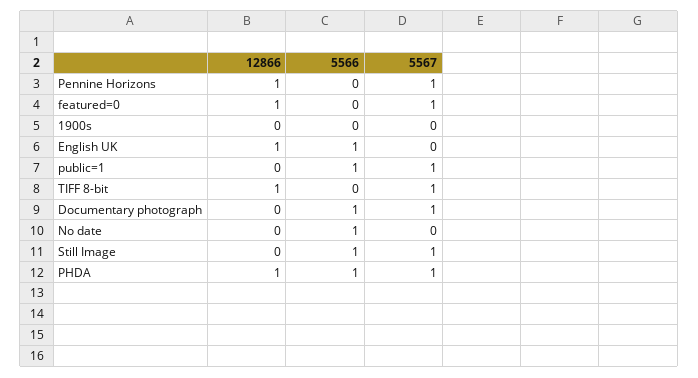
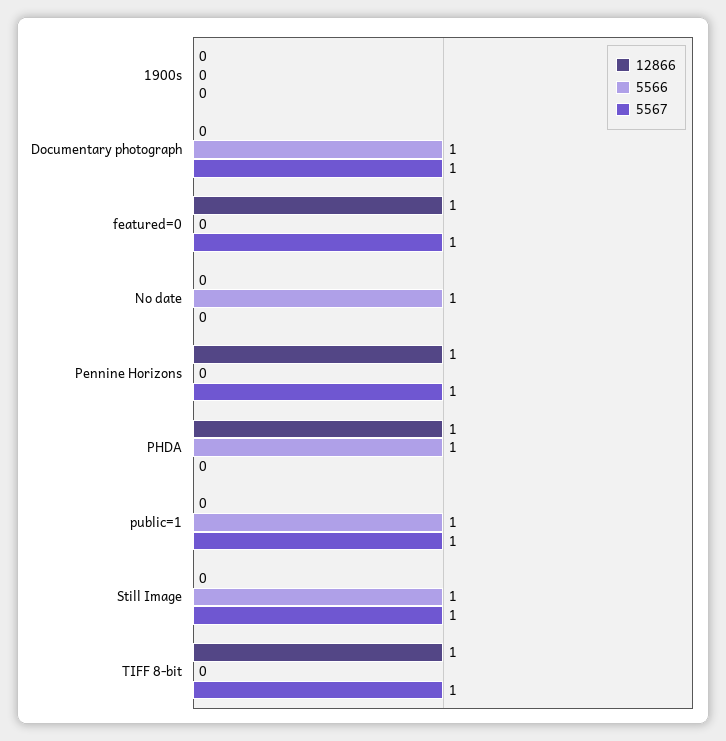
12866, English UK: 1 -> none
5566, English UK: 1 -> none
5567, English UK: 0 -> none
5567, PHDA: 1 -> 0

